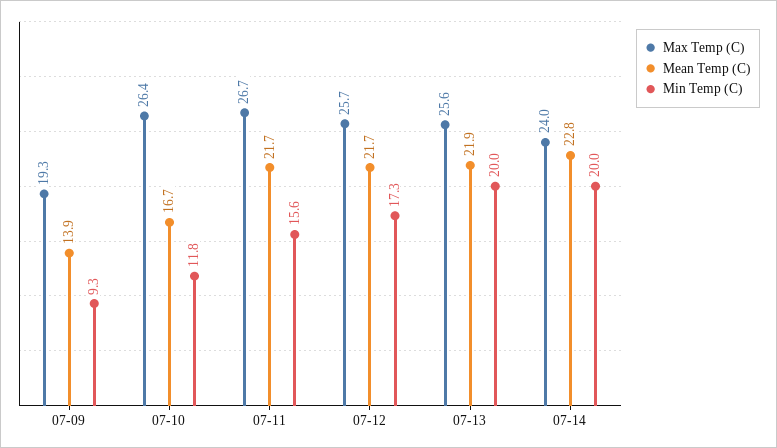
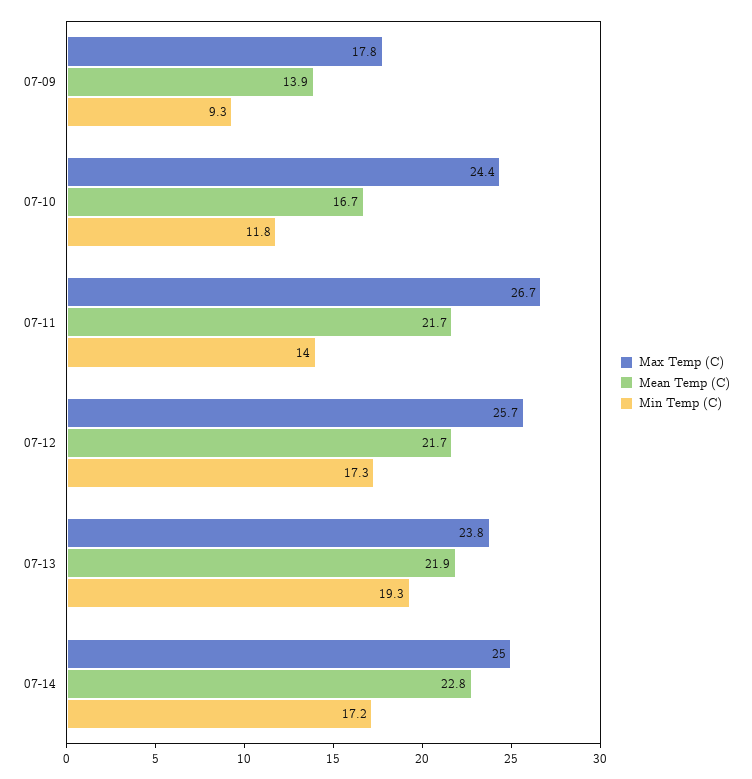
Max Temp (C), 07-09: 19.3 -> 17.8
Max Temp (C), 07-10: 26.4 -> 24.4
Min Temp (C), 07-11: 15.6 -> 14
Max Temp (C), 07-13: 25.6 -> 23.8
Min Temp (C), 07-13: 20 -> 19.3
Max Temp (C), 07-14: 24 -> 25
Min Temp (C), 07-14: 20 -> 17.2

